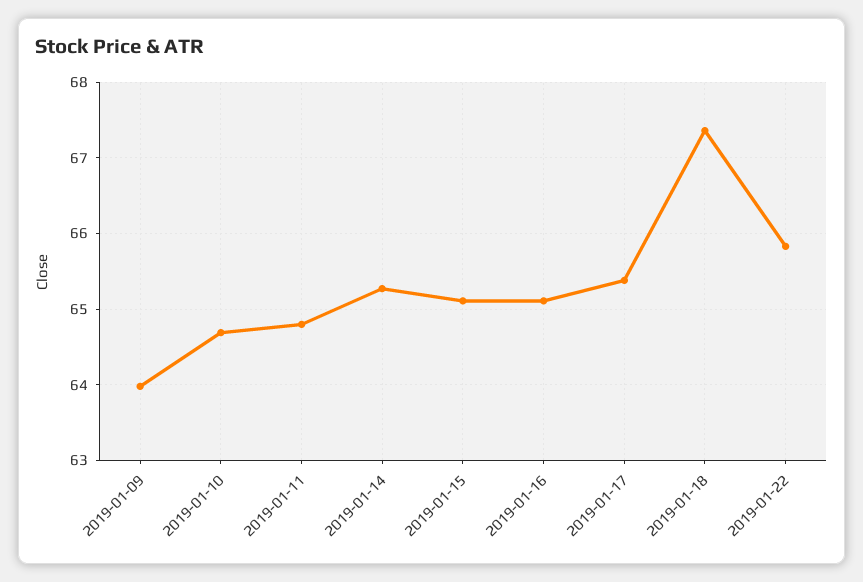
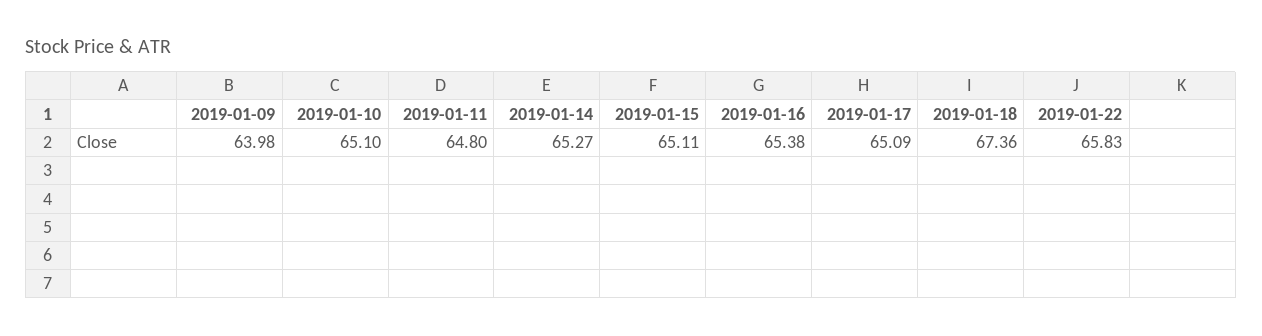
2019-01-10: 64.7 -> 65.1
2019-01-16: 65.1 -> 65.38
2019-01-17: 65.4 -> 65.09

